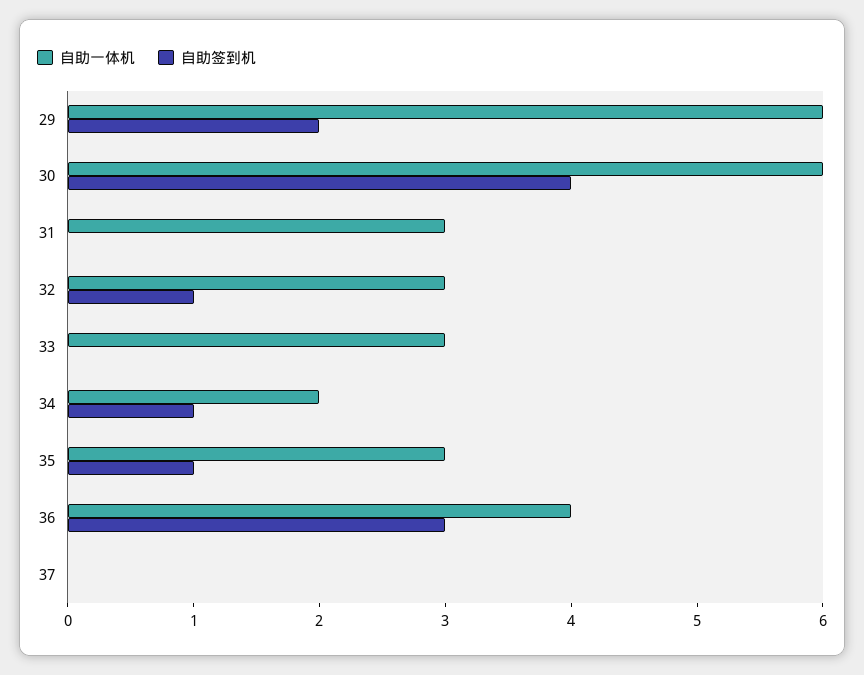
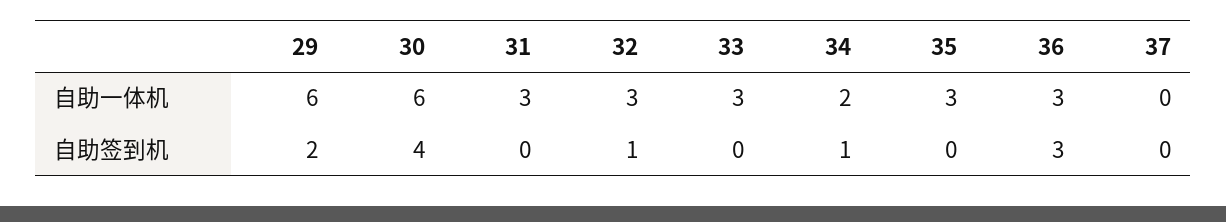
自助签到机, 35: 1 -> 0
自助一体机, 36: 4 -> 3

